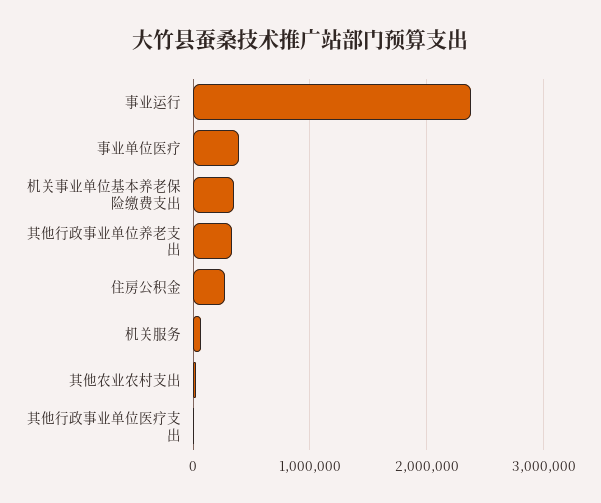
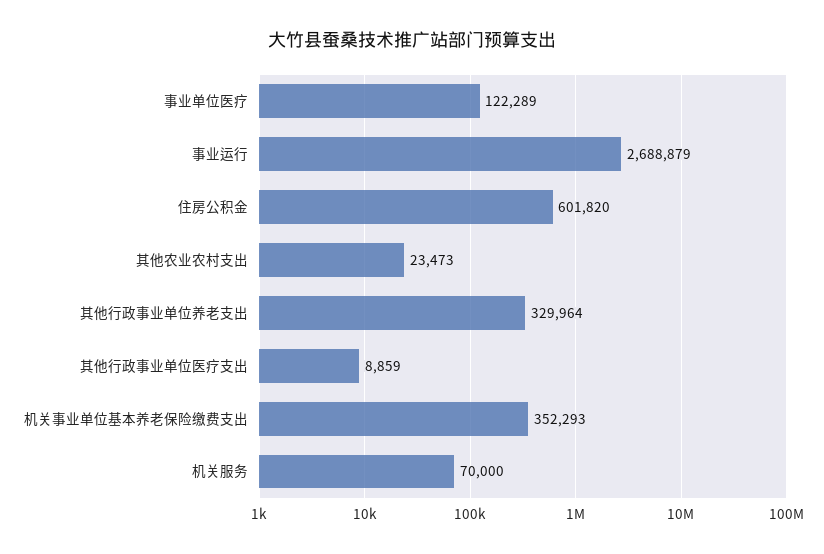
事业运行: 2400000 -> 2688879
事业单位医疗: 400000 -> 122289
住房公积金: 300000 -> 601820

